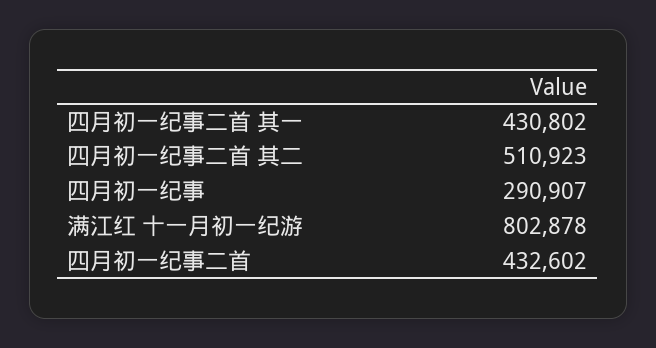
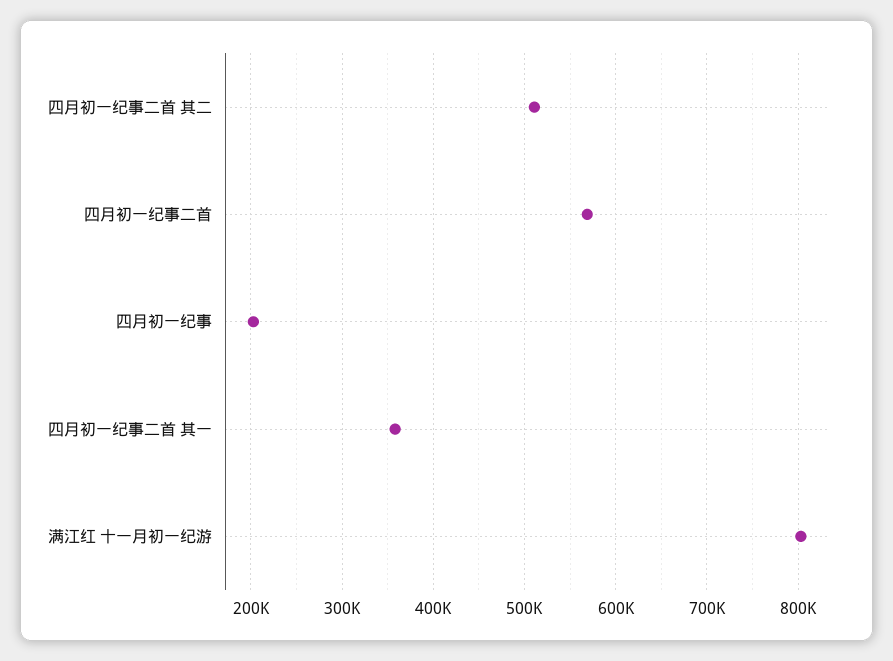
四月初一纪事二首 其一: 430802 -> 360000
四月初一纪事: 290907 -> 200000
四月初一纪事二首: 432602 -> 570000

